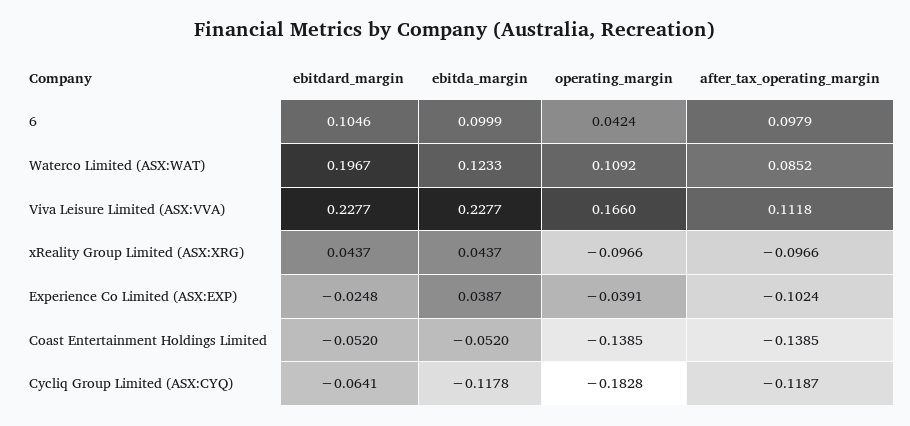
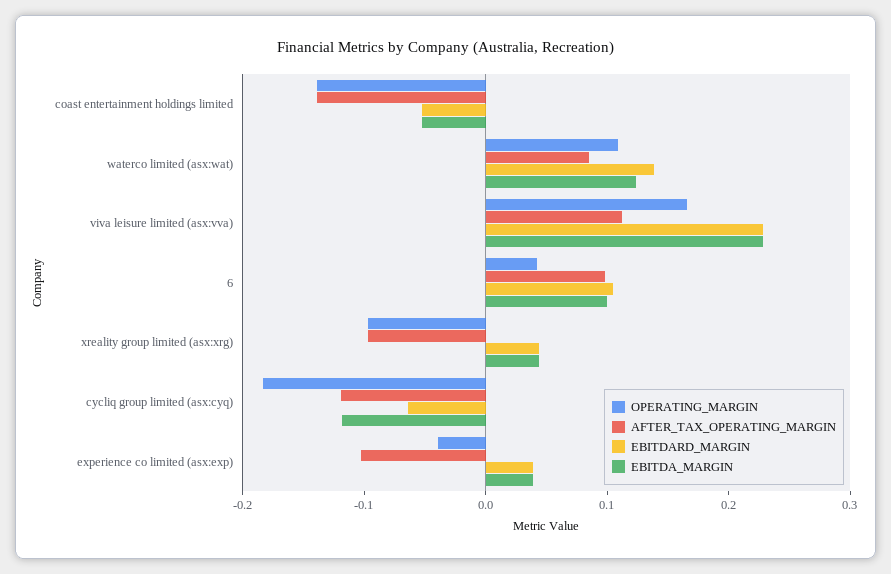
ebitdard_margin, Waterco Limited (ASX:WAT): 0.1967 -> 0.14
ebitdard_margin, Experience Co Limited (ASX:EXP): -0.0248 -> 0.04

